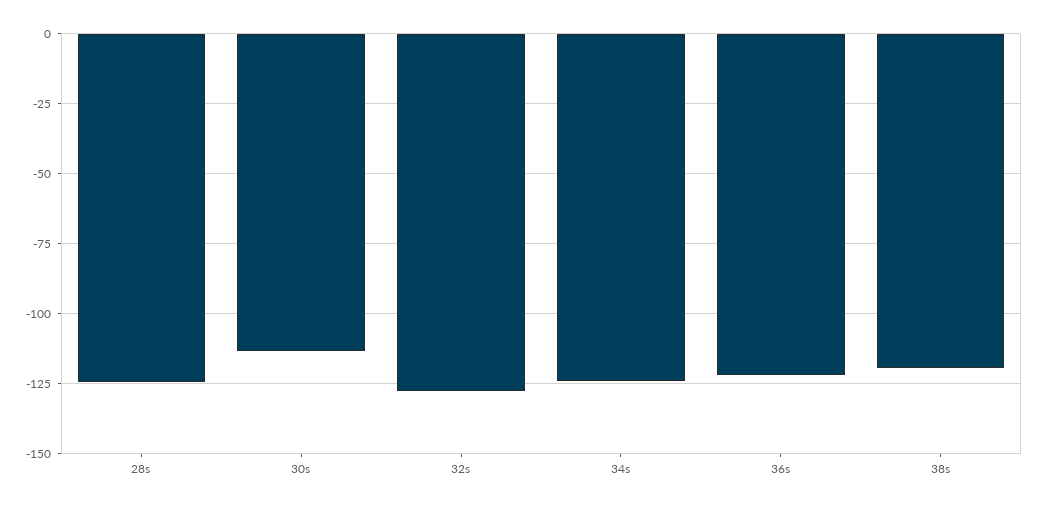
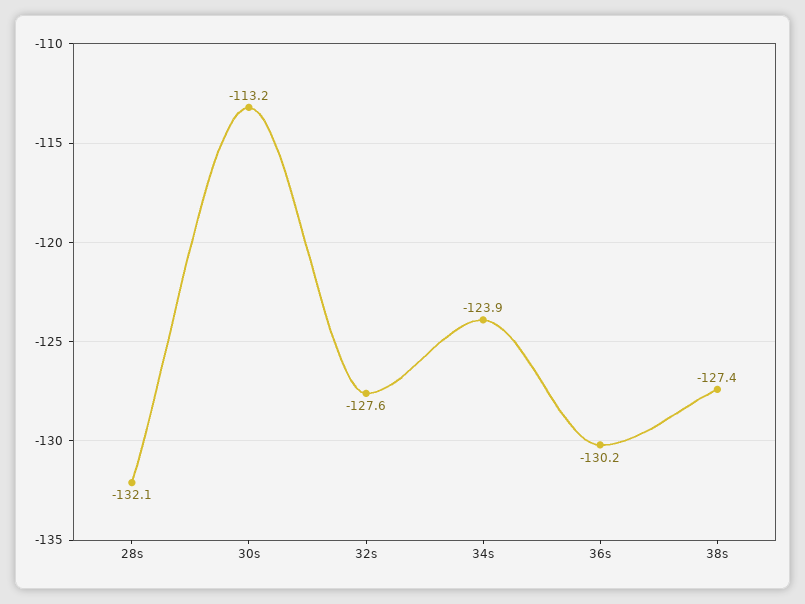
28s: -125 -> -132.1
36s: -122.5 -> -130.2
38s: -120 -> -127.4

